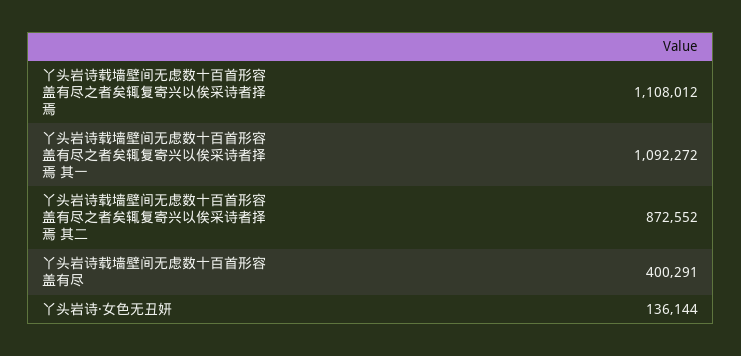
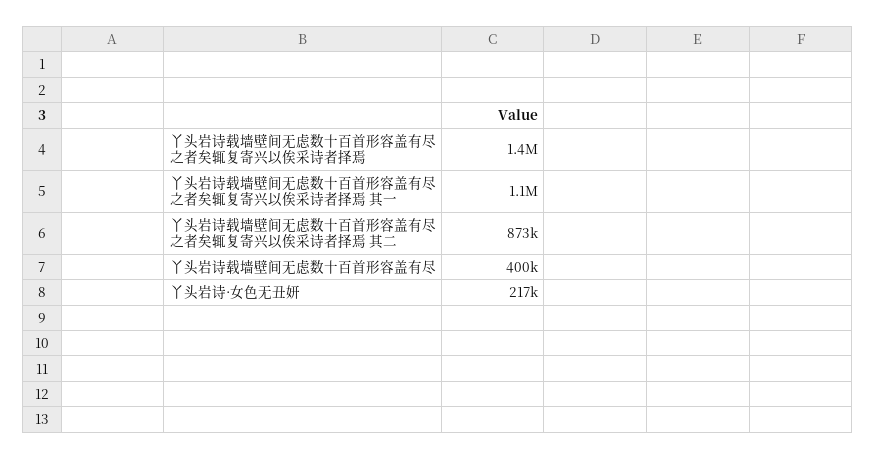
丫头岩诗载墙壁间无虑数十百首形容盖有尽之者矣辄复寄兴以俟采诗者择焉: 1108012 -> 1400000
丫头岩诗·女色无丑妍: 136144 -> 217000

